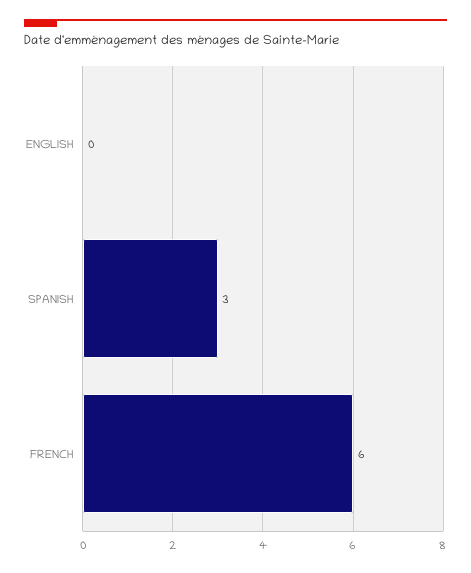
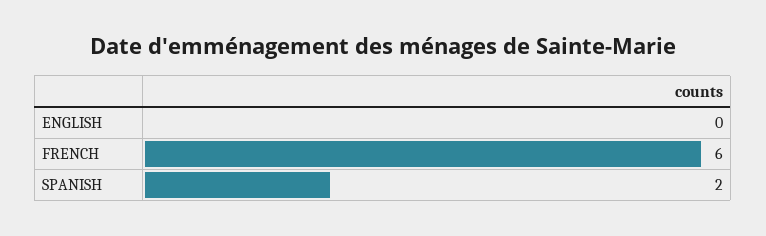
SPANISH: 3 -> 2

